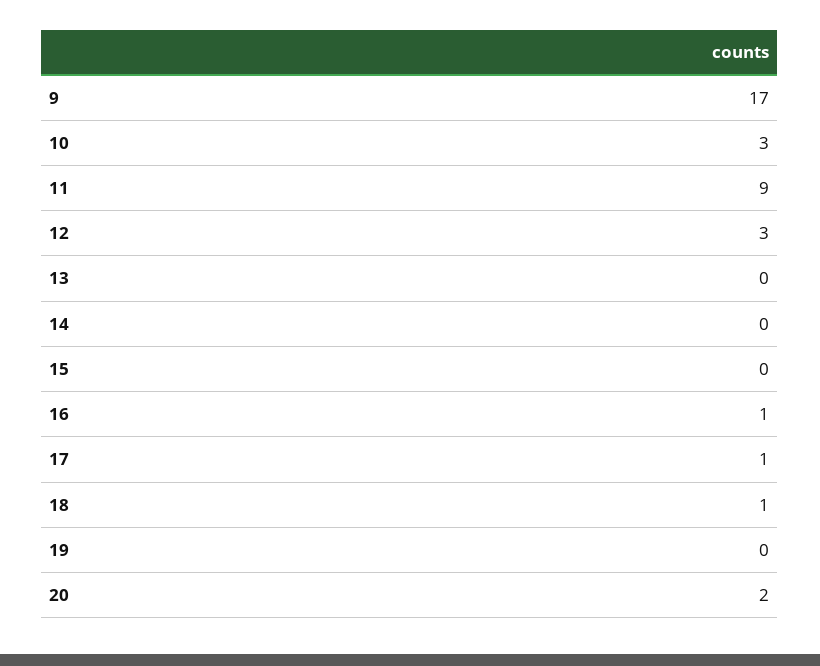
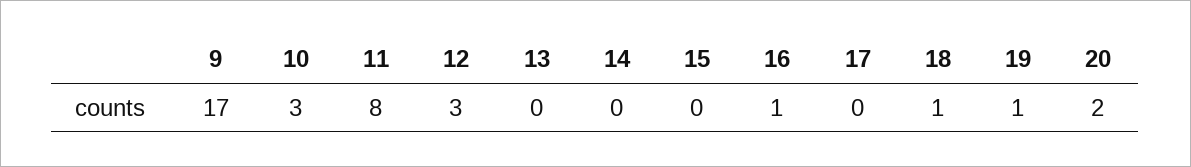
11: 9 -> 8
17: 1 -> 0
19: 0 -> 1

